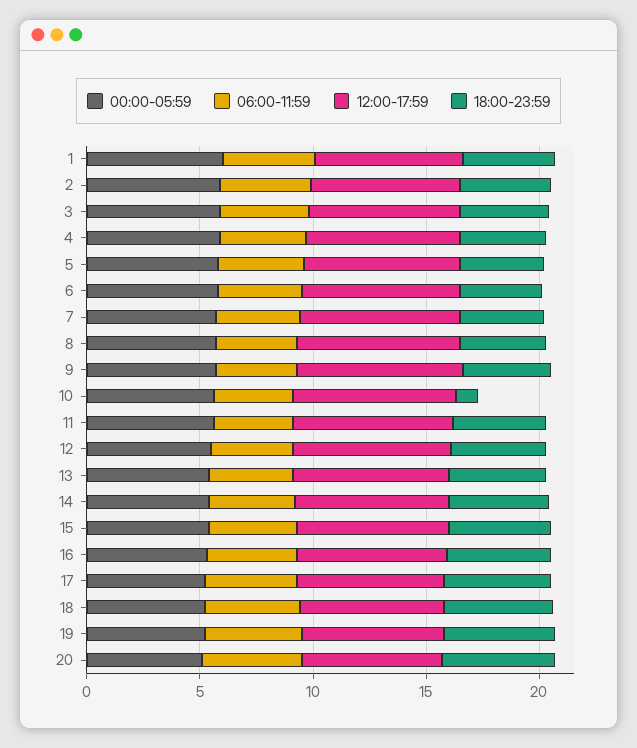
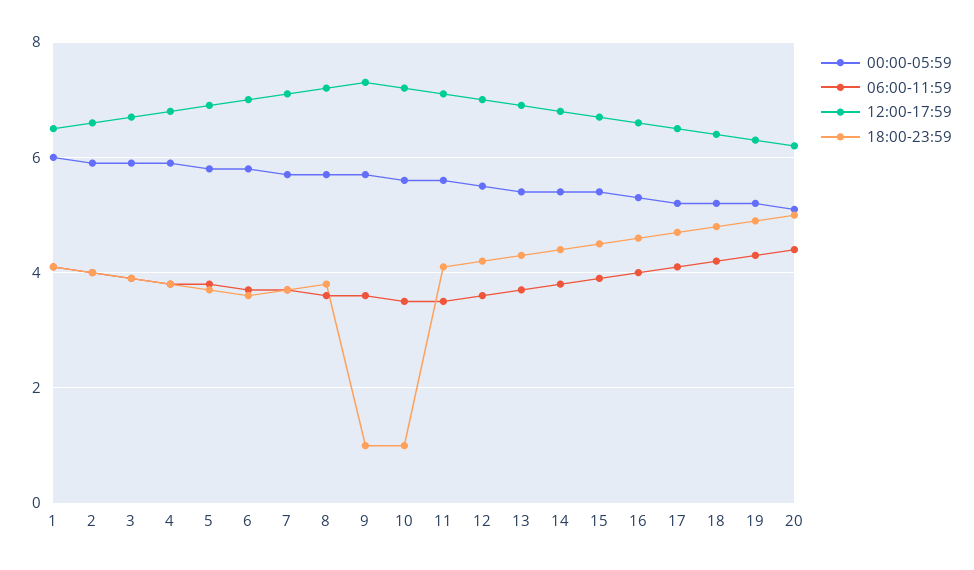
18:00-23:59, 9: 4 -> 1

